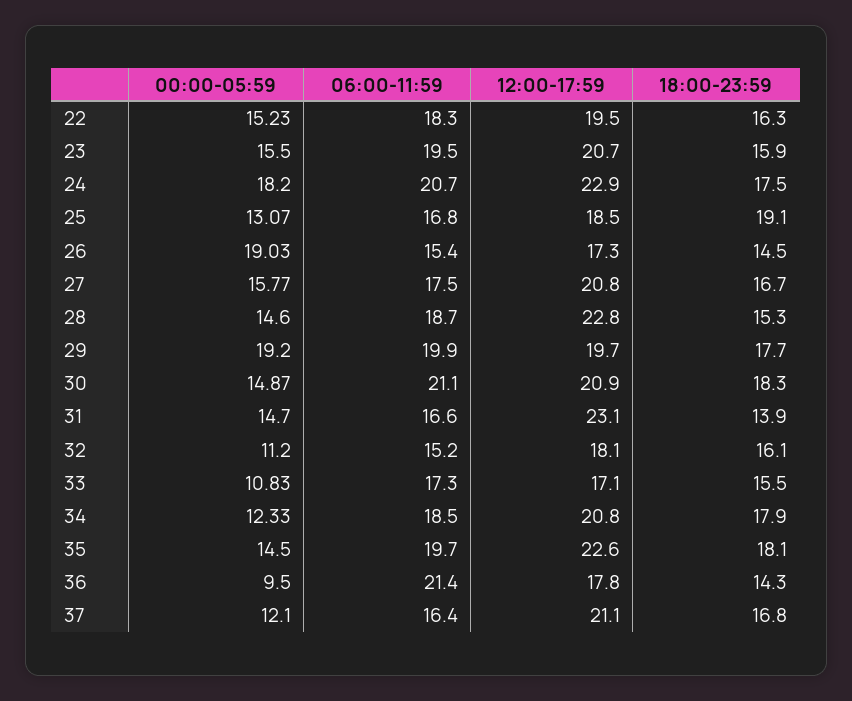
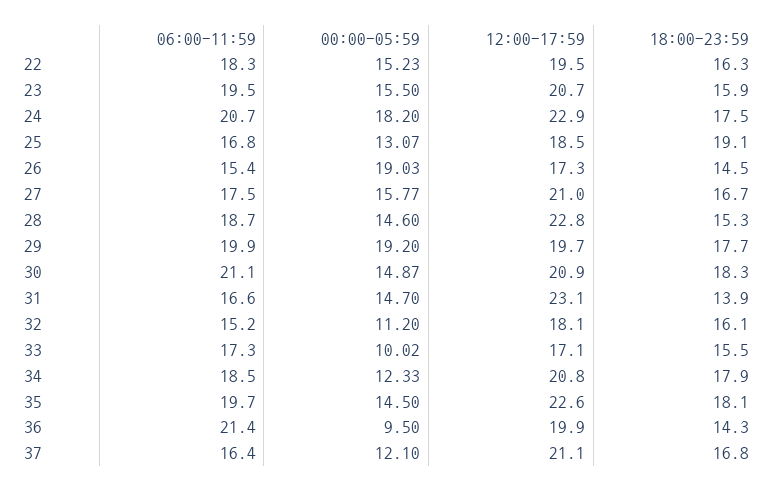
12:00-17:59, 27: 20.8 -> 21
00:00-05:59, 33: 10.83 -> 10.02
12:00-17:59, 36: 17.8 -> 19.9

